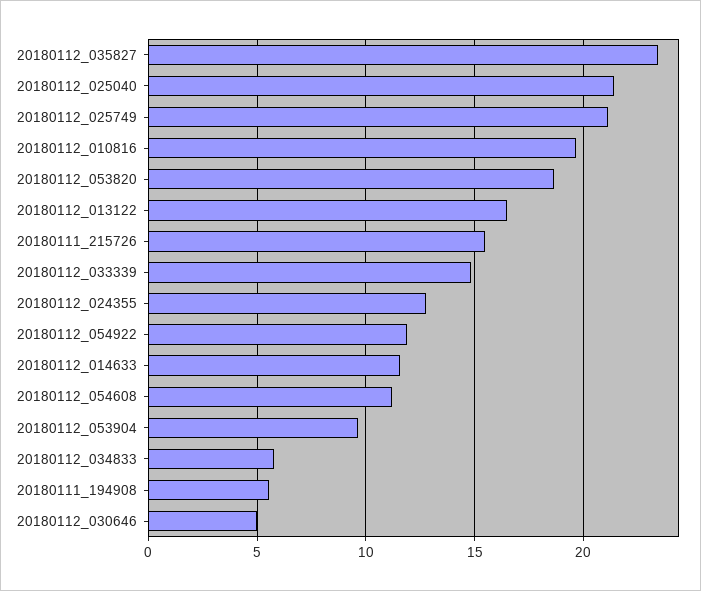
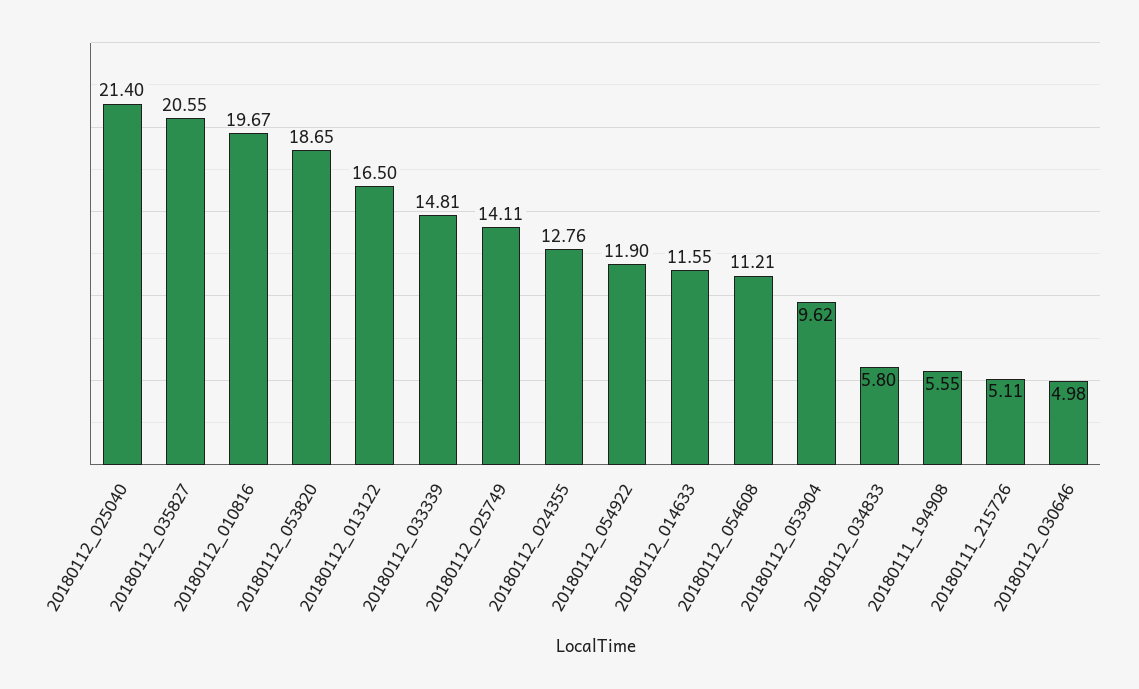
20180112_035827: 23.5 -> 20.55
20180112_025749: 21 -> 14.11
20180111_215726: 15.5 -> 5.11

